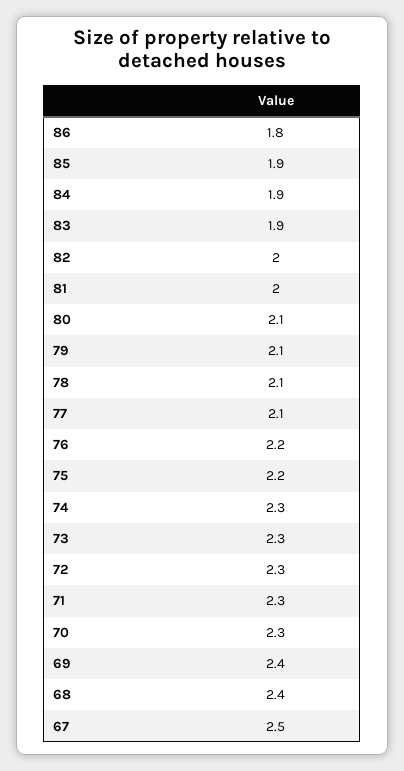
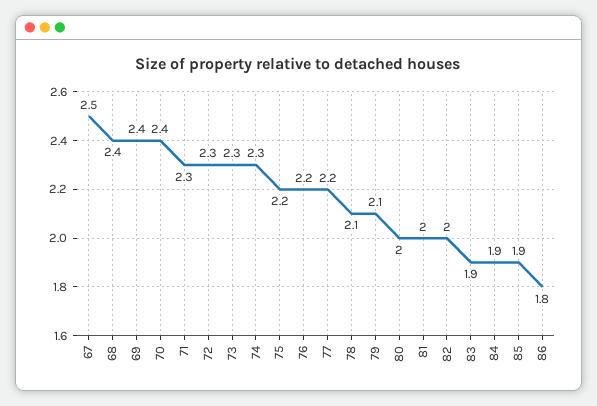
80: 2.1 -> 2
77: 2.1 -> 2.2
70: 2.3 -> 2.4

